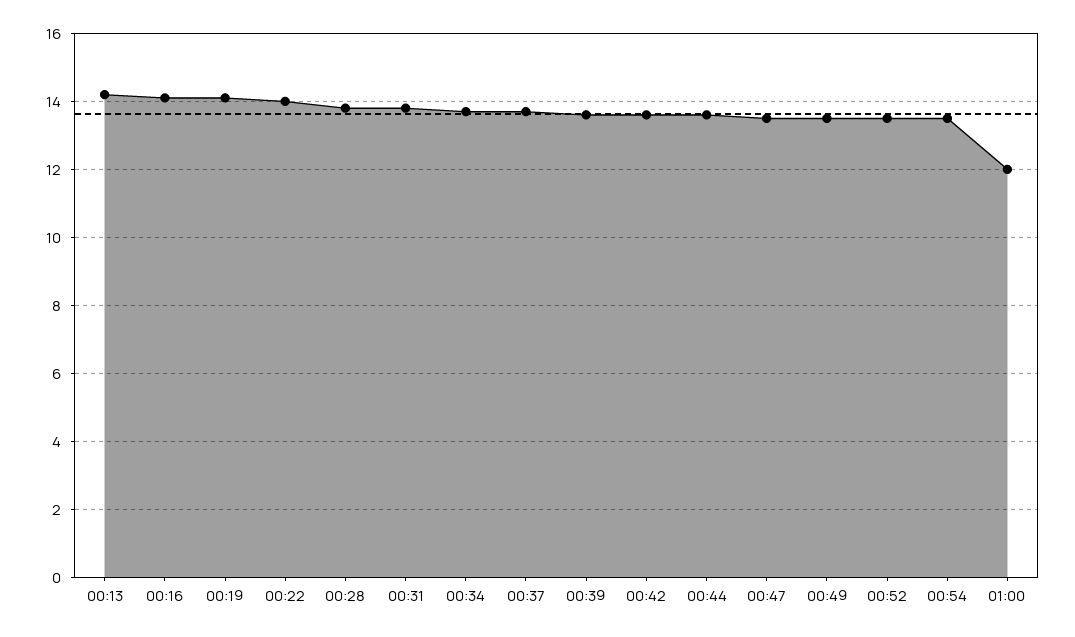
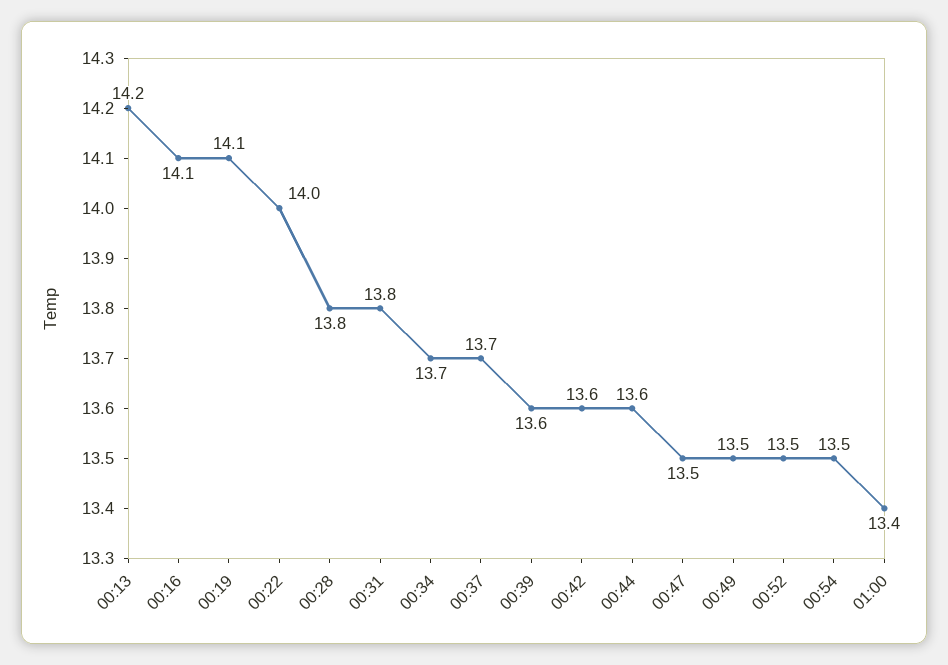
01:00: 12 -> 13.4

